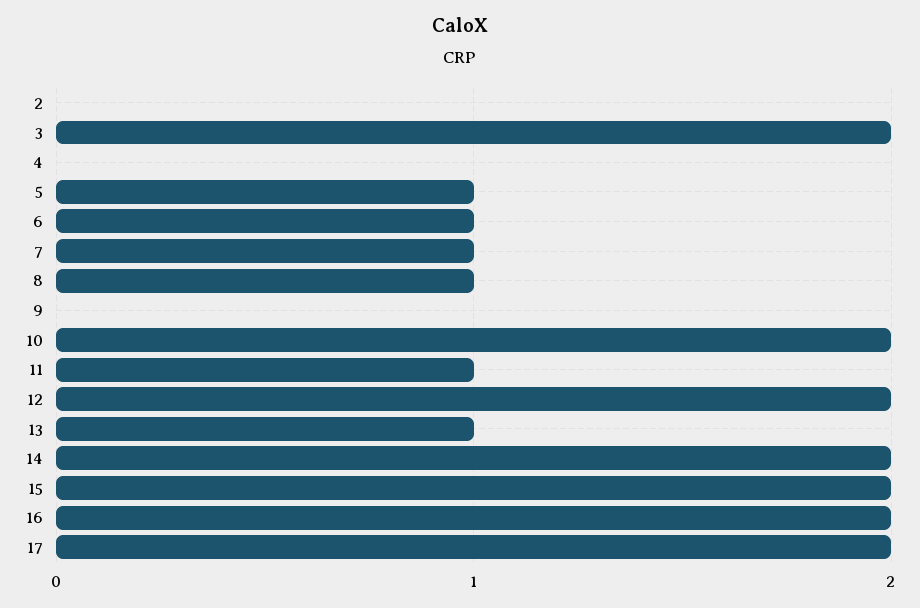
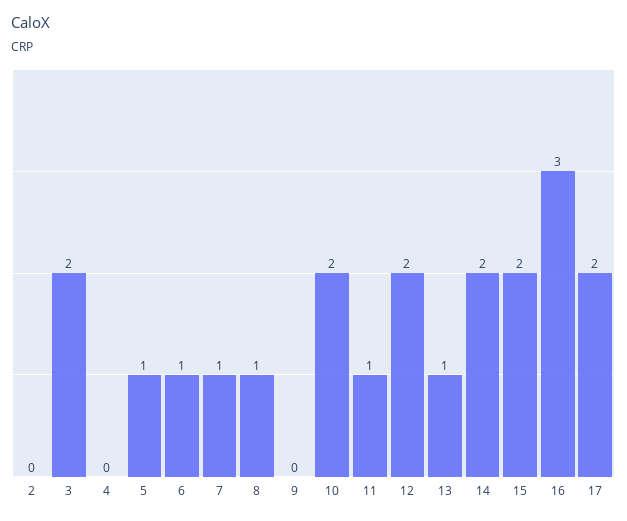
16: 2 -> 3

